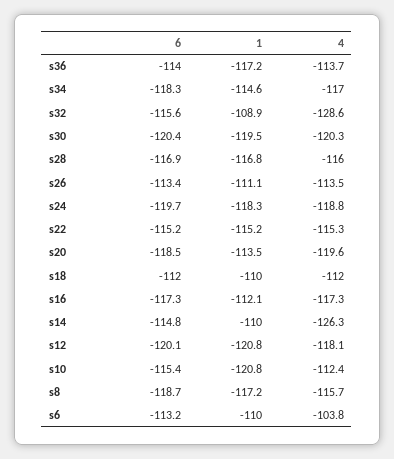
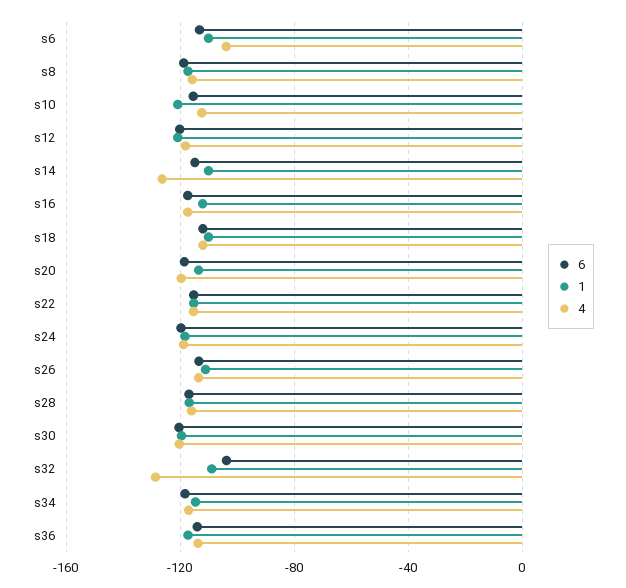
6, s32: -115.6 -> -105

